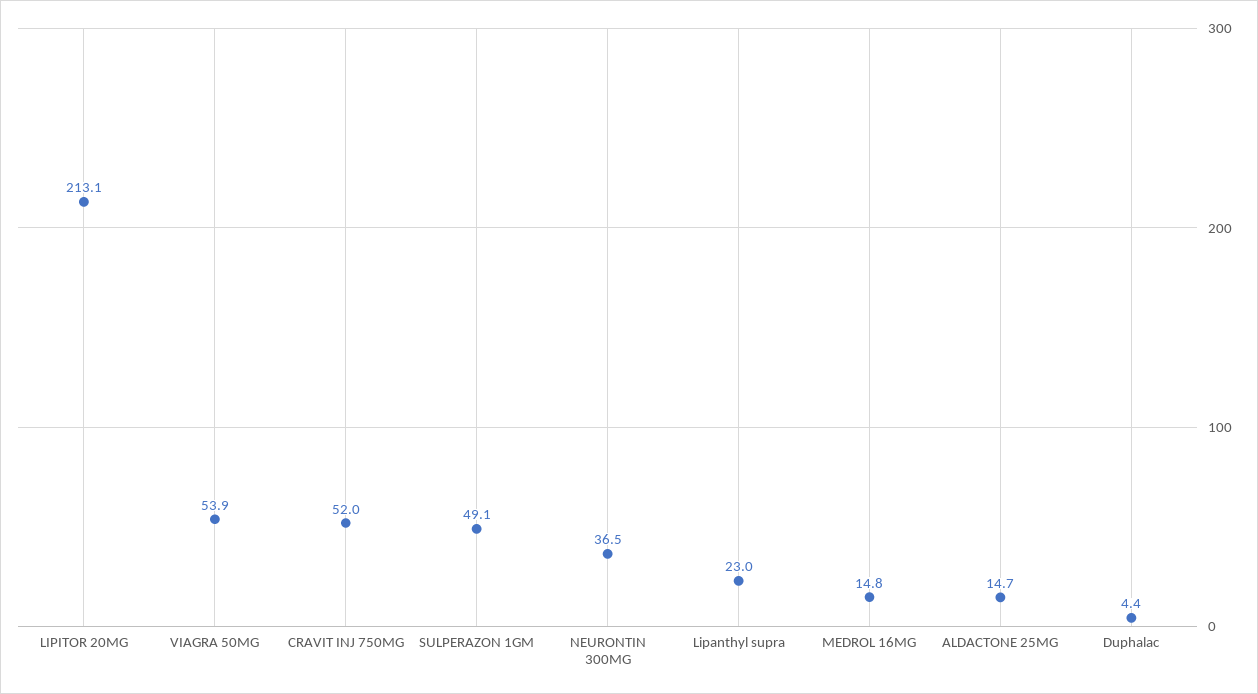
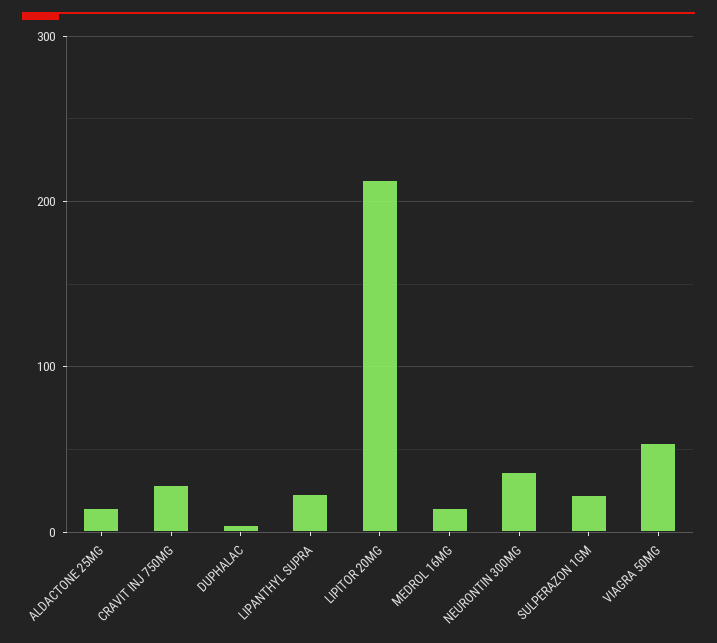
CRAVIT INJ 750MG: 52 -> 30
SULPERAZON 1GM: 49.1 -> 20

